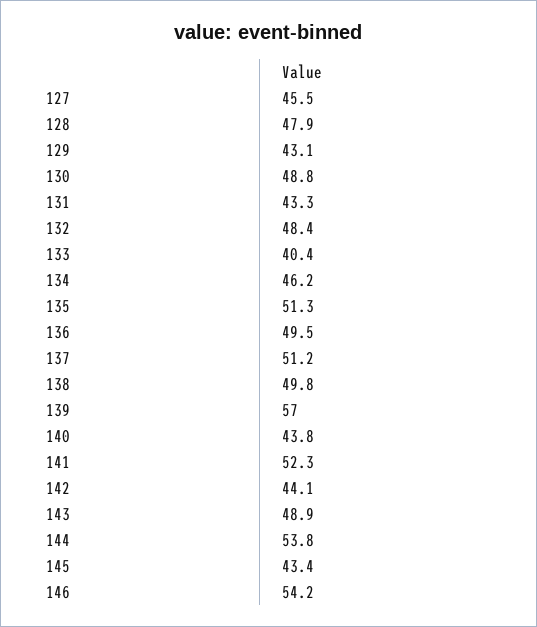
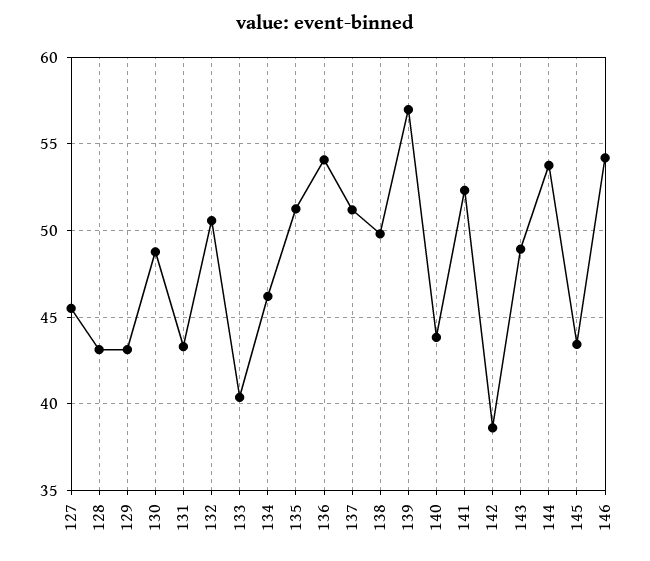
128: 47.9 -> 43
132: 48.4 -> 50.5
136: 49.5 -> 54
142: 44.1 -> 38.5

